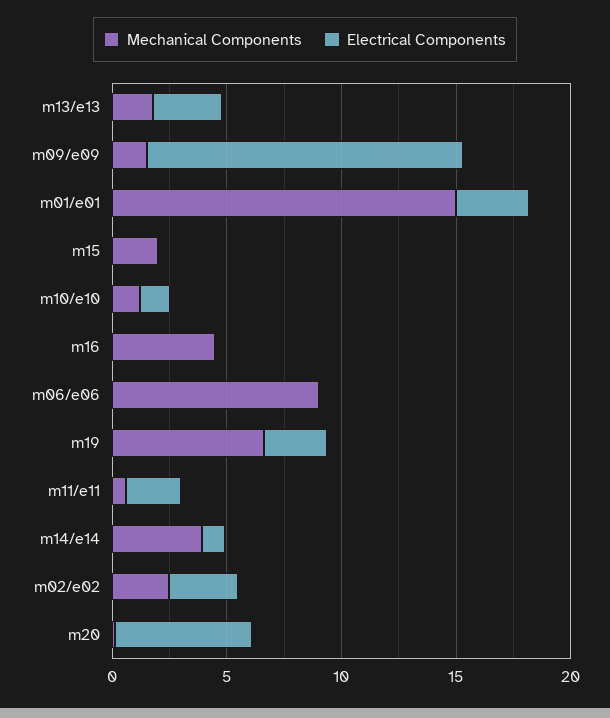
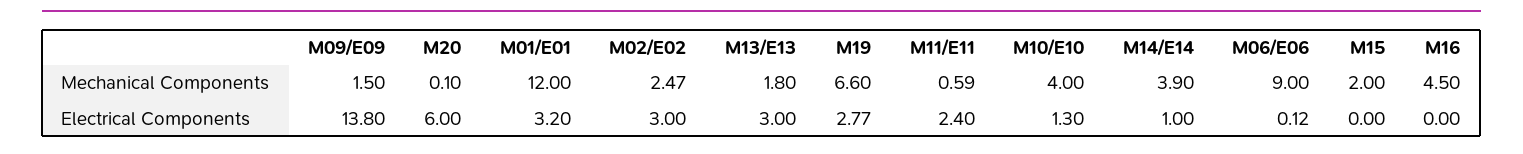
Mechanical Components, m01/e01: 15 -> 12
Mechanical Components, m10/e10: 1 -> 4

